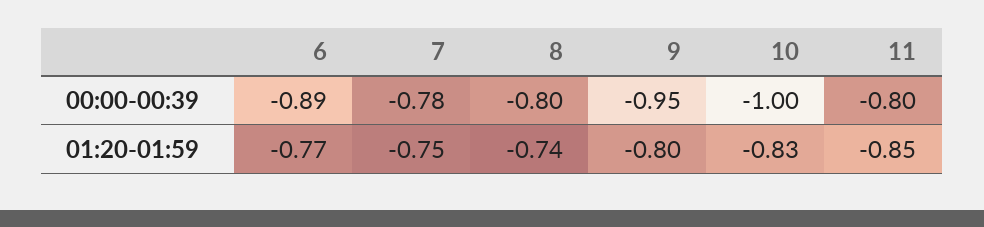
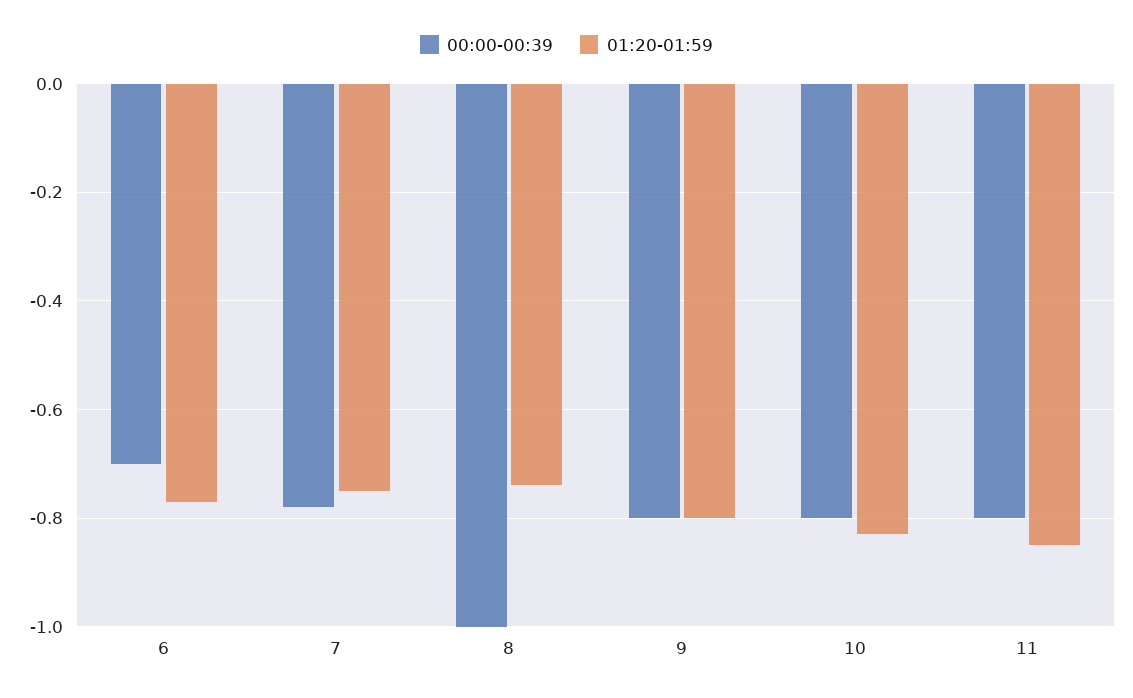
00:00-00:39, 6: -0.89 -> -0.7
00:00-00:39, 8: -0.8 -> -1
00:00-00:39, 9: -0.95 -> -0.8
00:00-00:39, 10: -1 -> -0.8

